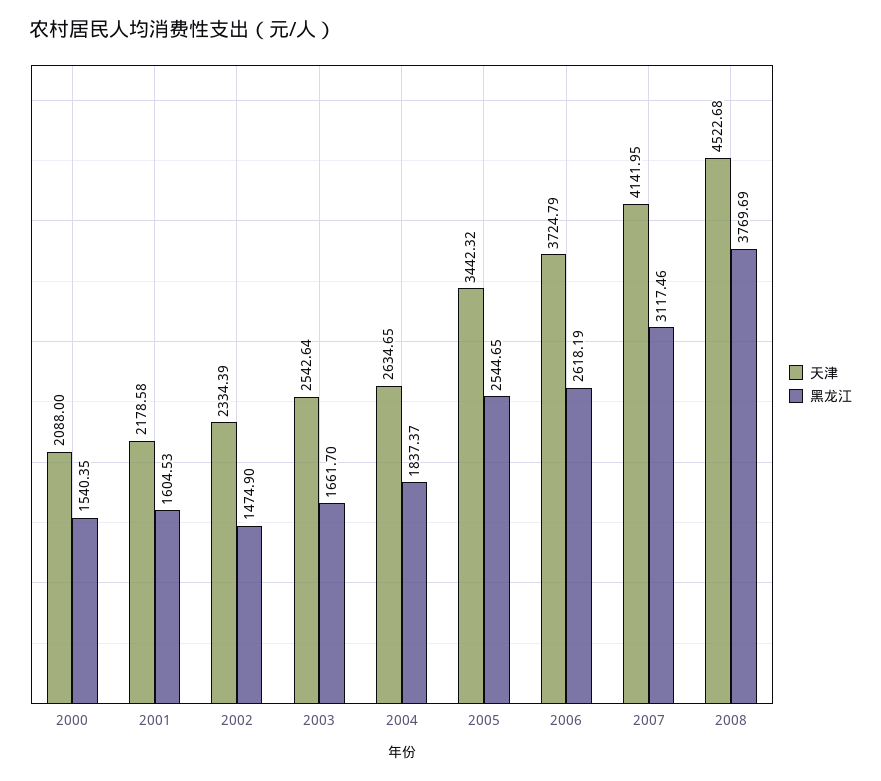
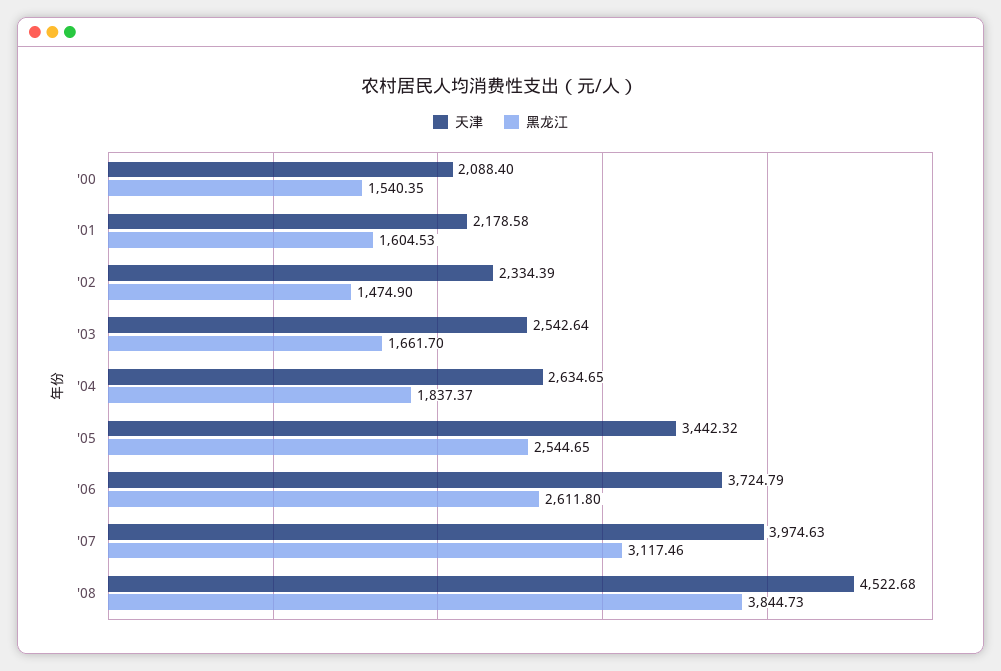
天津, 2000: 2088 -> 2088.4
黑龙江, 2006: 2618.19 -> 2611.8
天津, 2007: 4141.95 -> 3974.63
黑龙江, 2008: 3769.69 -> 3844.73

